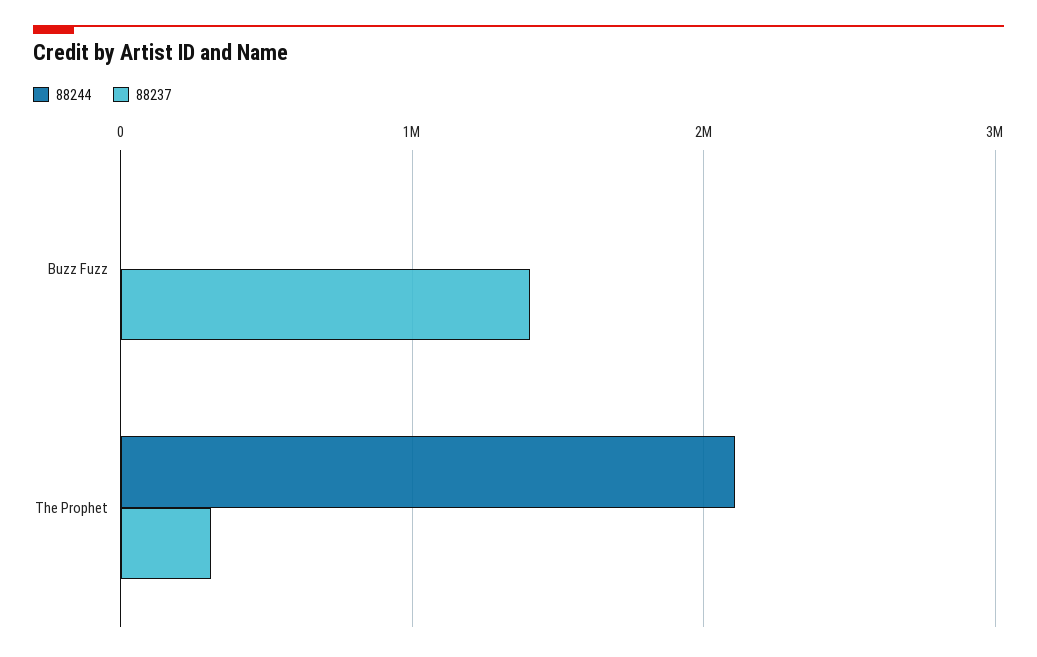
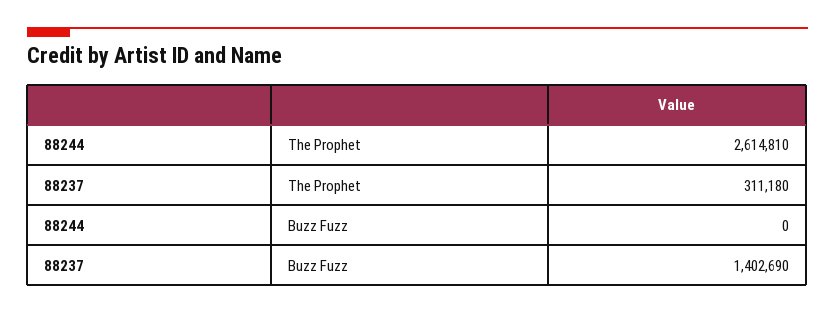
88244, The Prophet: 2100000 -> 2614810

